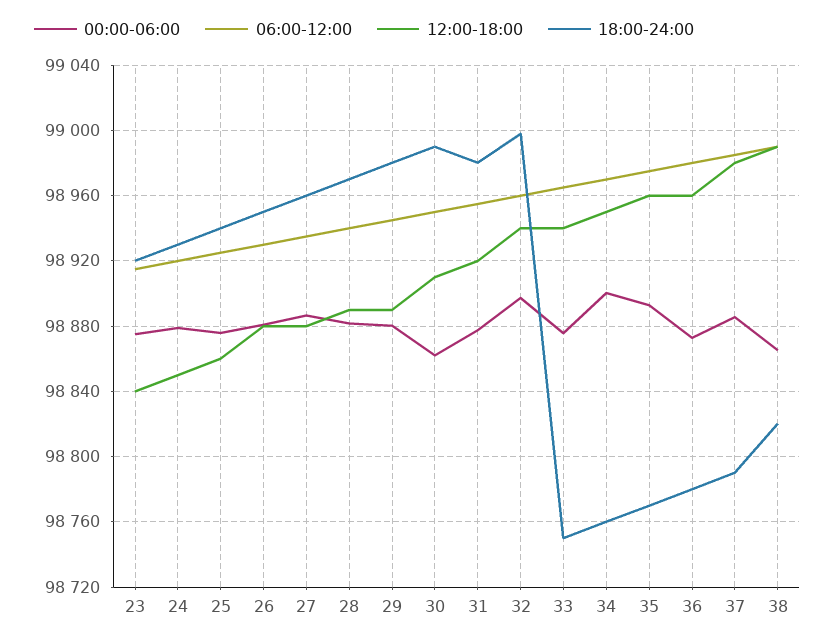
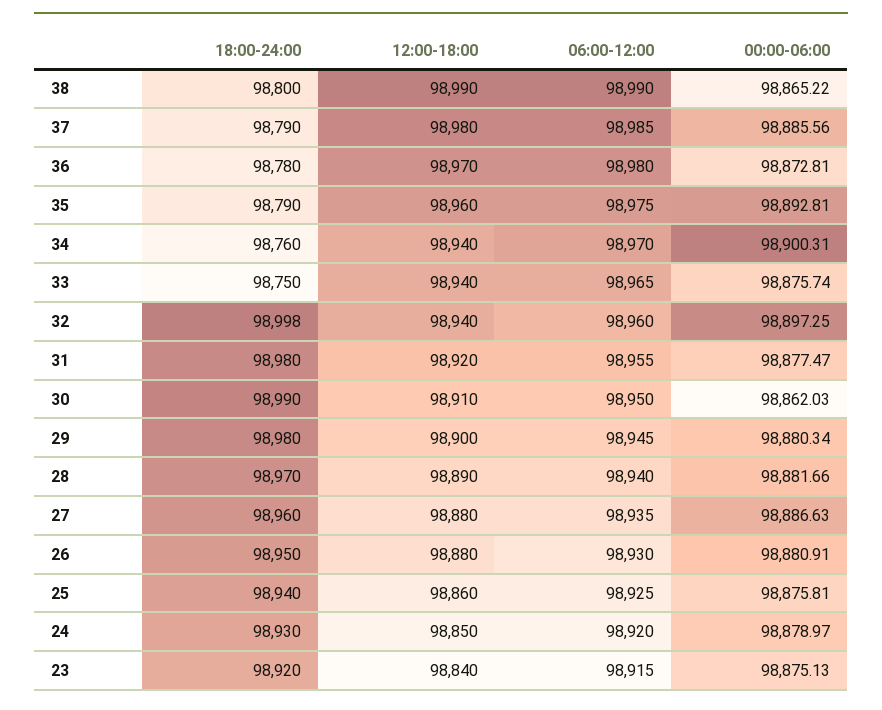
12:00-18:00, 29: 98890 -> 98900
12:00-18:00, 34: 98950 -> 98940
18:00-24:00, 35: 98770 -> 98790
12:00-18:00, 36: 98960 -> 98970
18:00-24:00, 38: 98820 -> 98800

